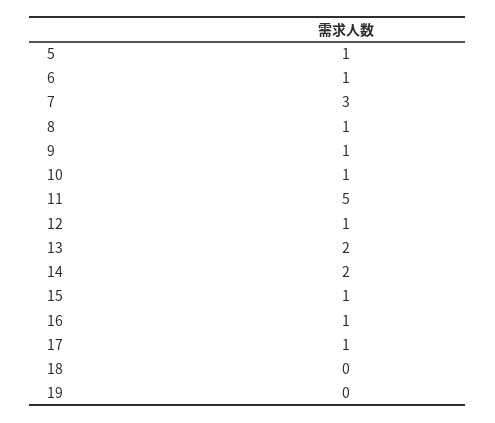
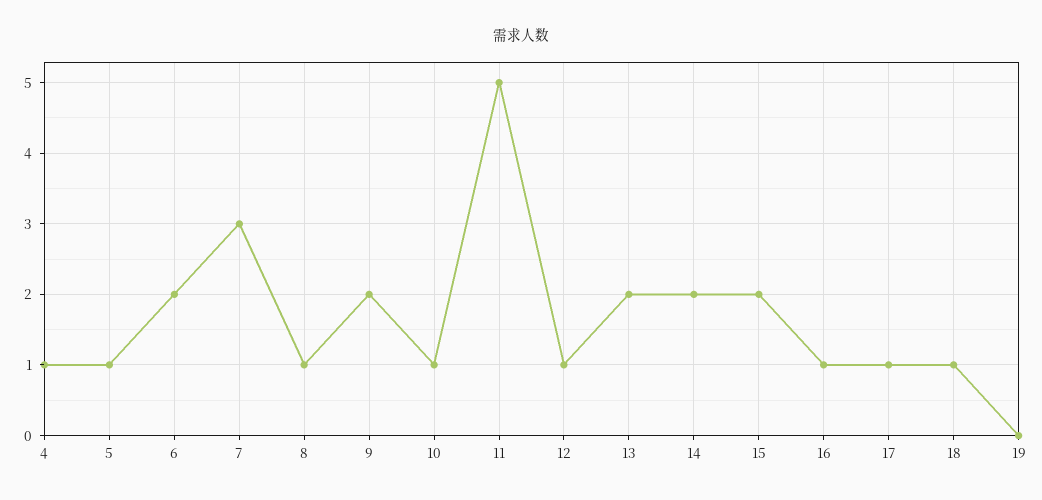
6: 1 -> 2
9: 1 -> 2
15: 1 -> 2
18: 0 -> 1
4: none -> 1

